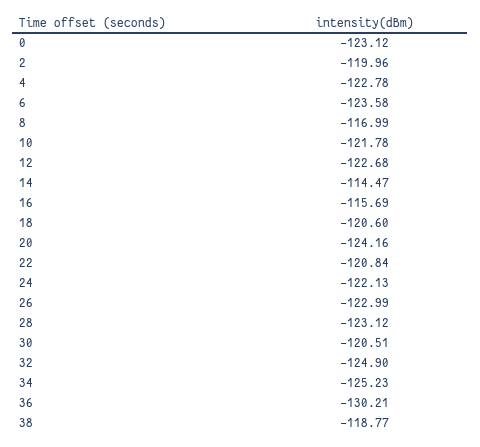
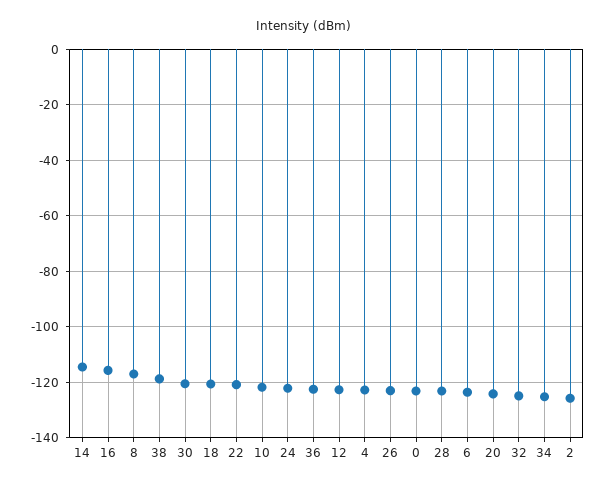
2: -119.96 -> -125
36: -130.21 -> -122.5

